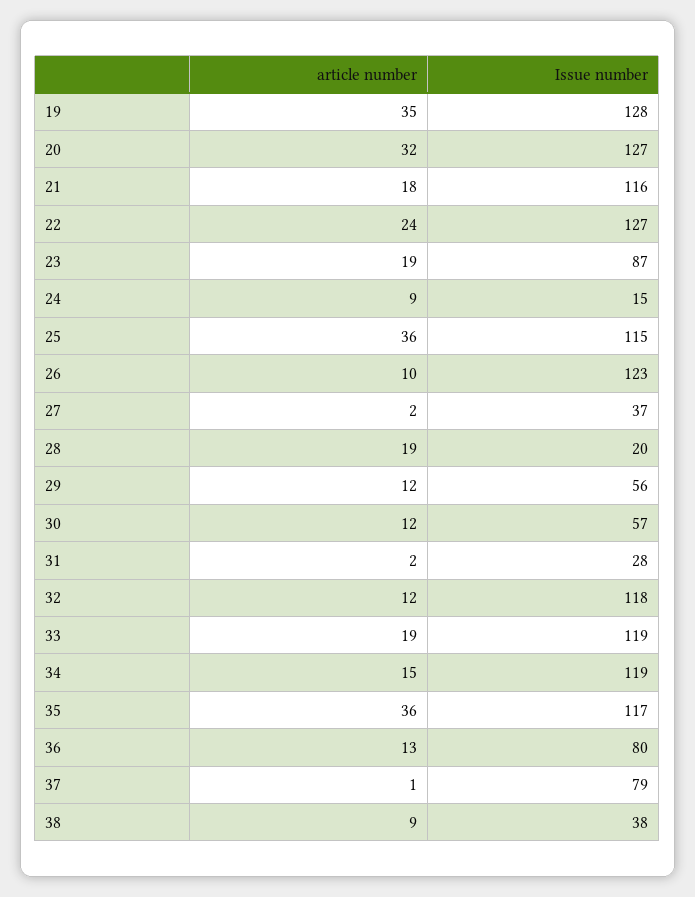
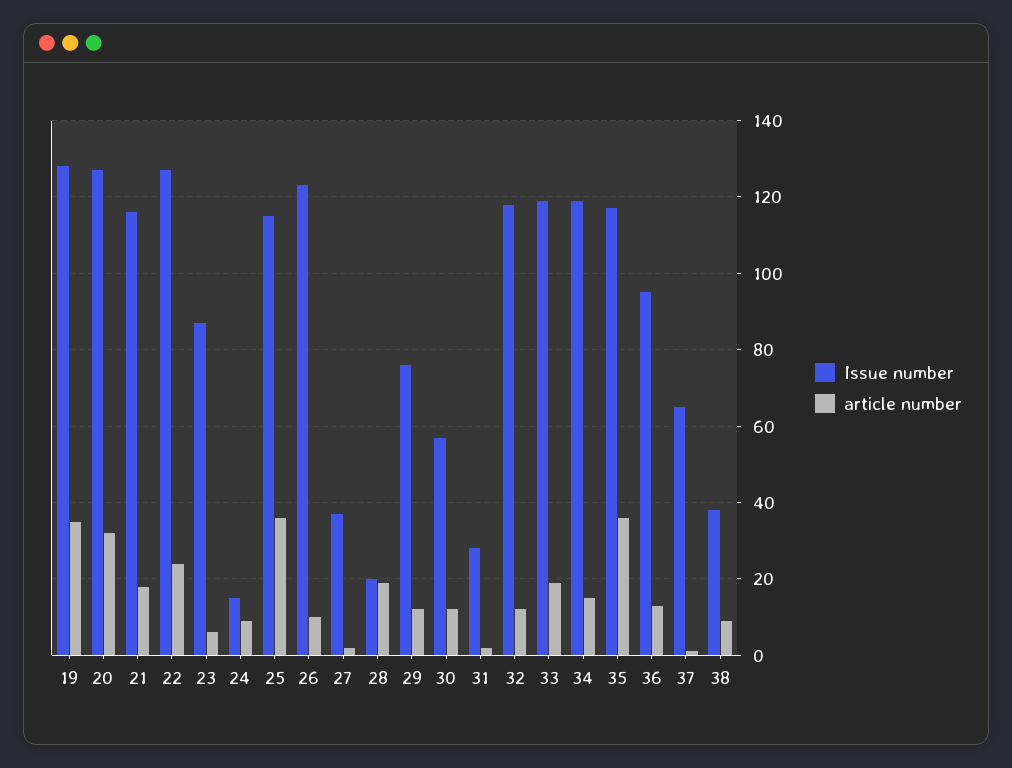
article number, 23: 19 -> 5
Issue number, 29: 56 -> 75
Issue number, 36: 80 -> 95
Issue number, 37: 79 -> 65

